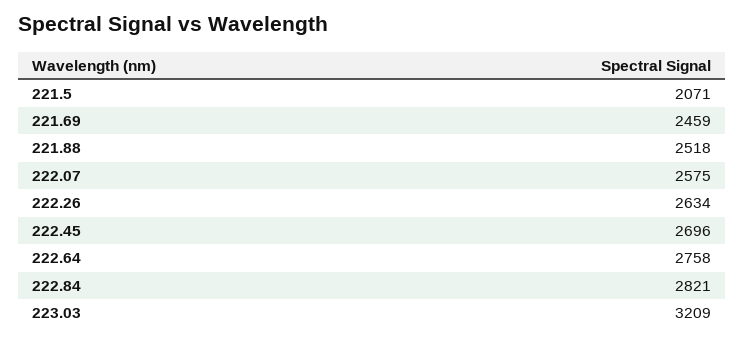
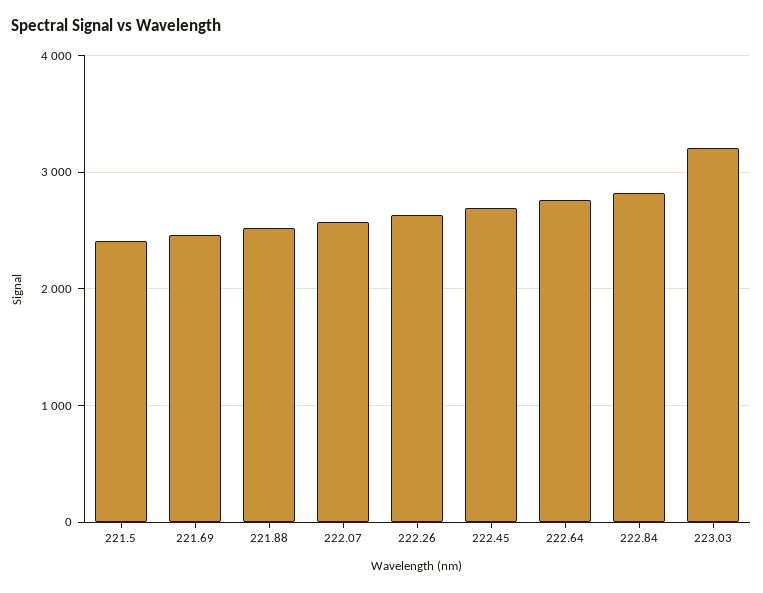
221.5: 2071 -> 2400

